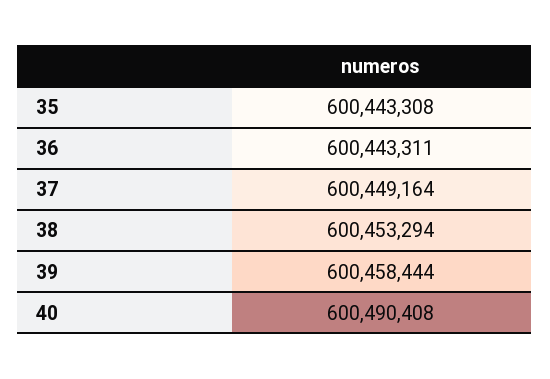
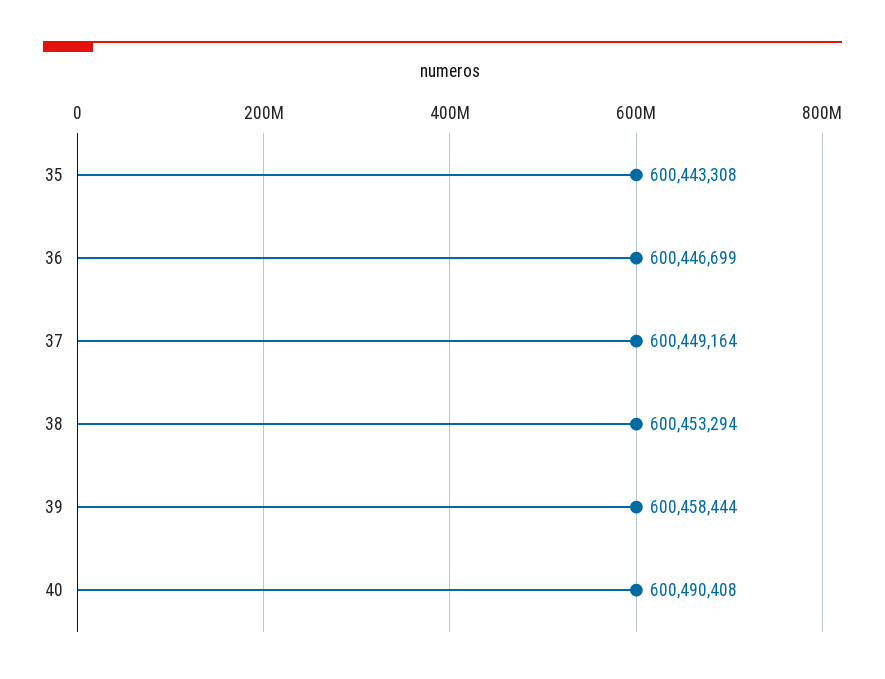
36: 600443311 -> 600446699

